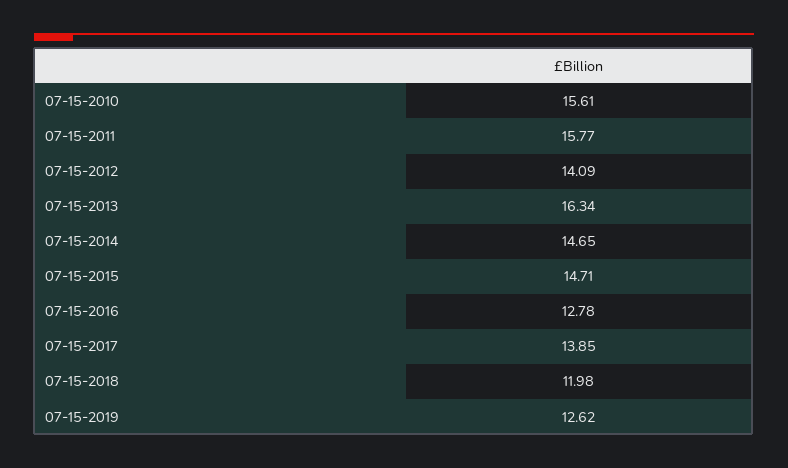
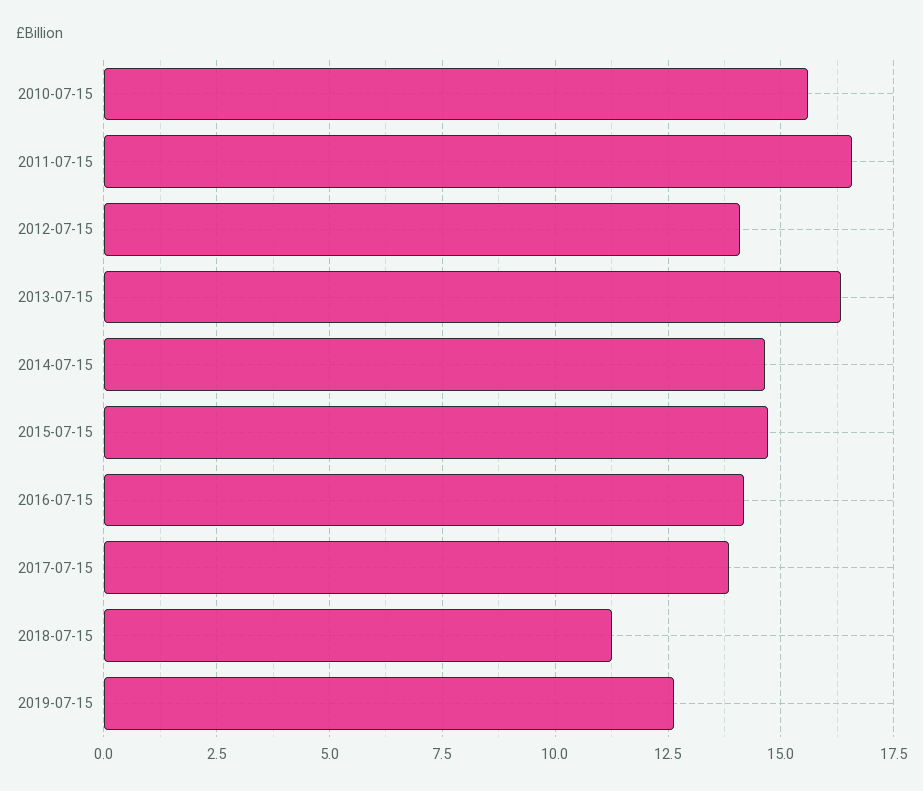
07-15-2011: 15.77 -> 16.5
07-15-2016: 12.78 -> 14.25
07-15-2018: 11.98 -> 11.25

